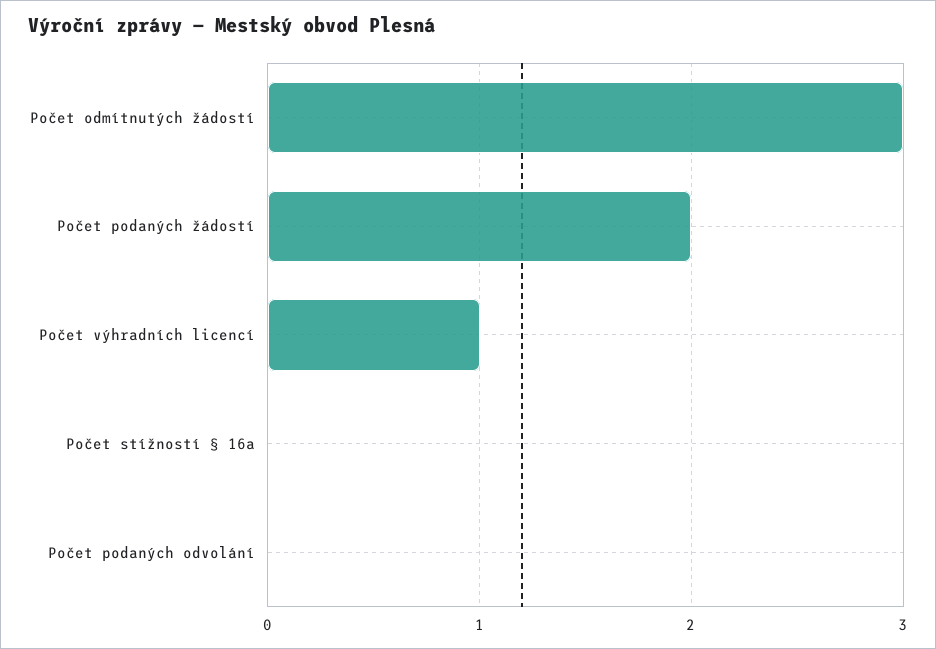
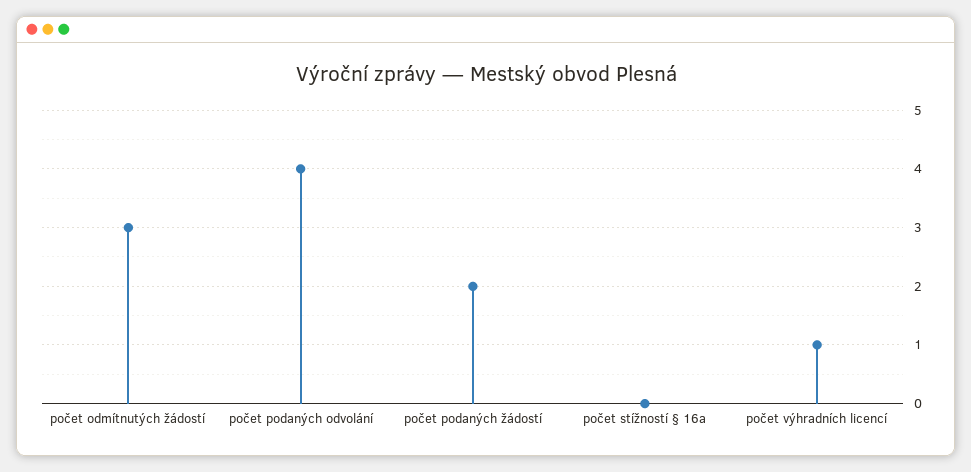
Počet podaných odvolání: 0 -> 4

